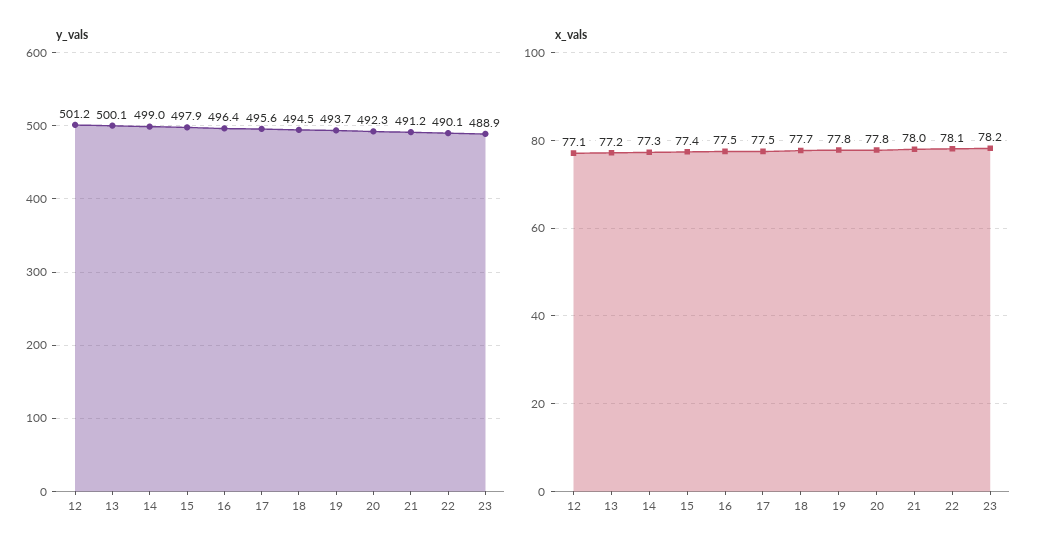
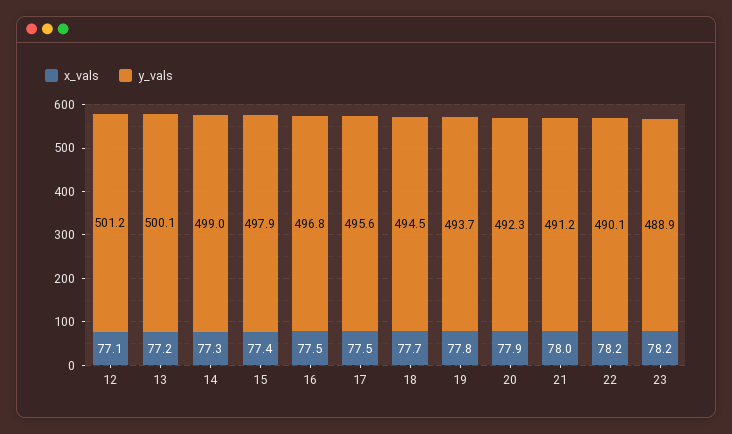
y_vals, 16: 496.4 -> 496.8
x_vals, 20: 77.8 -> 77.9
x_vals, 22: 78.1 -> 78.2

